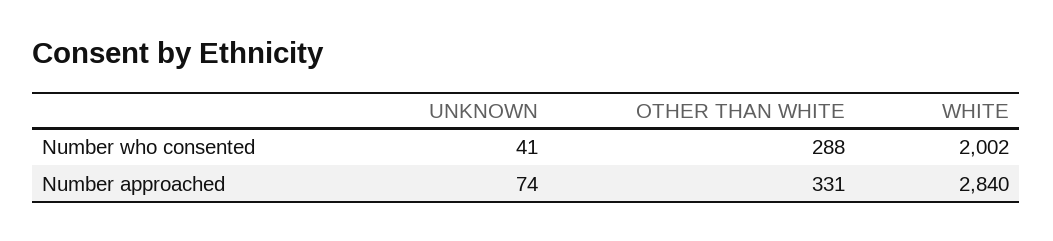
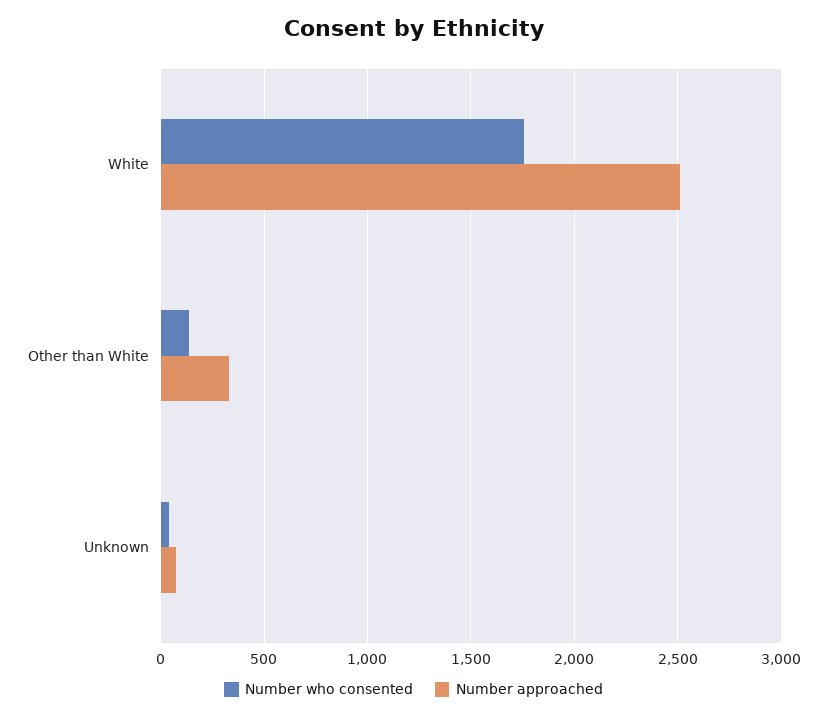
Number who consented, OTHER THAN WHITE: 288 -> 150
Number who consented, WHITE: 2002 -> 1750
Number approached, WHITE: 2840 -> 2500

